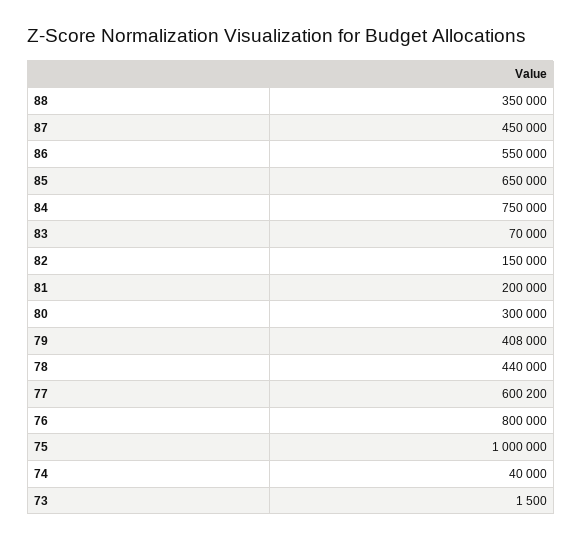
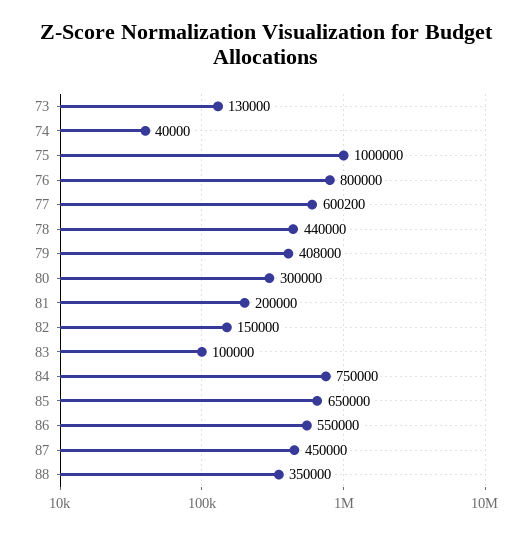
83: 70000 -> 100000
73: 1500 -> 130000

